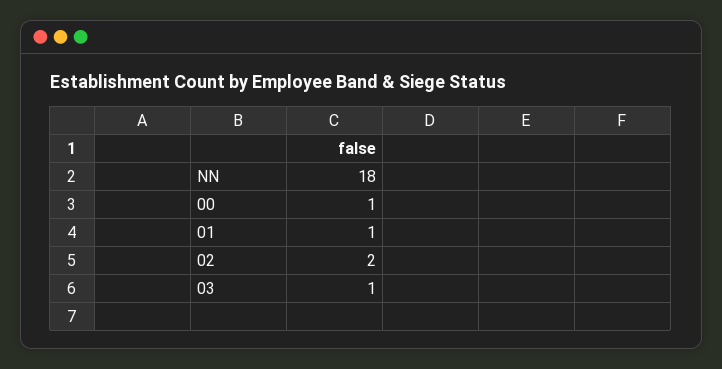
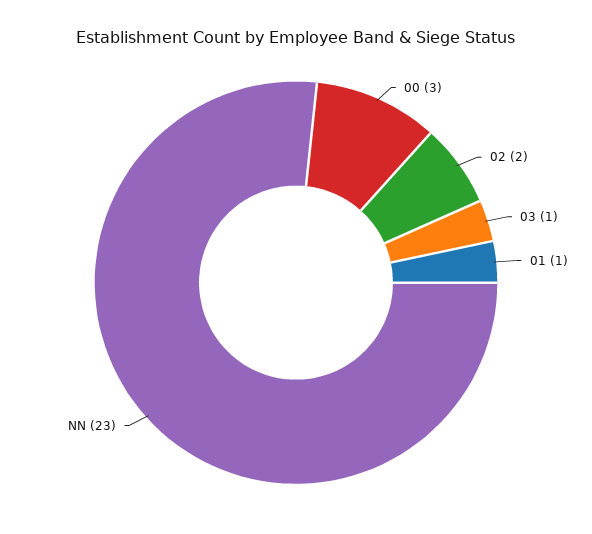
NN: 18 -> 23
00: 1 -> 3

